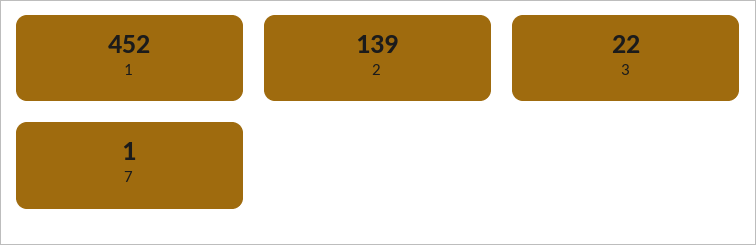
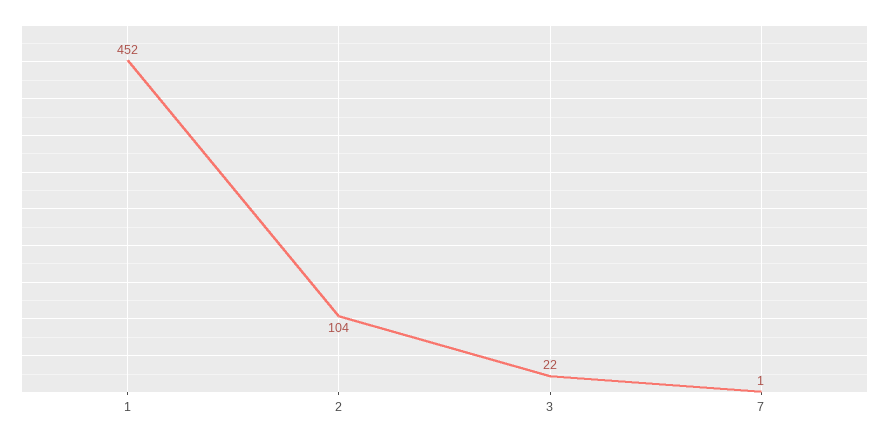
2: 139 -> 104

